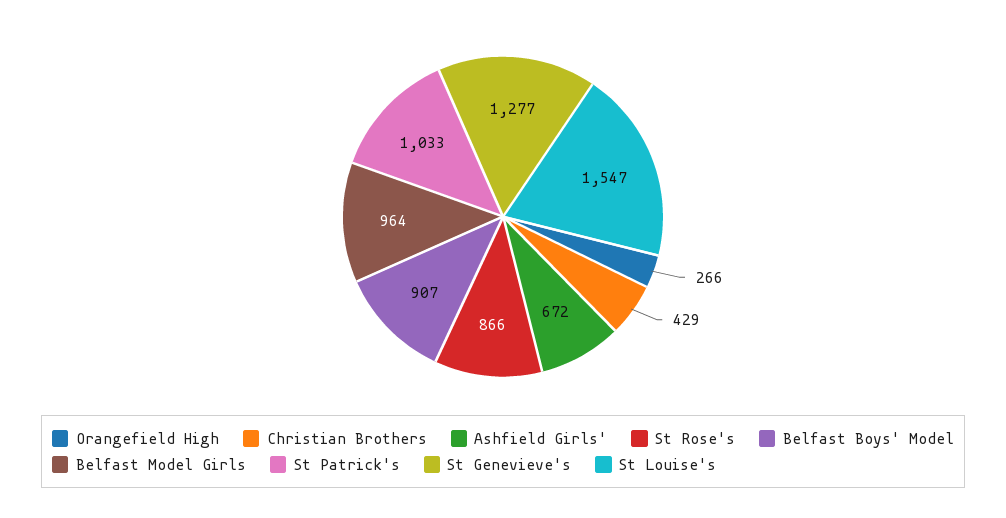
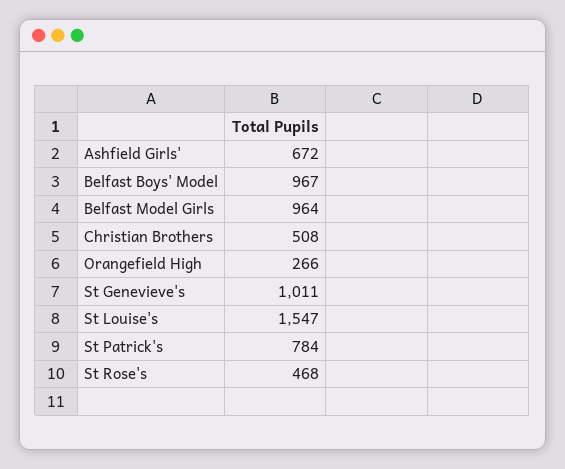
Christian Brothers: 429 -> 508
St Rose's: 866 -> 468
Belfast Boys' Model: 907 -> 967
St Patrick's: 1033 -> 784
St Genevieve's: 1277 -> 1011

